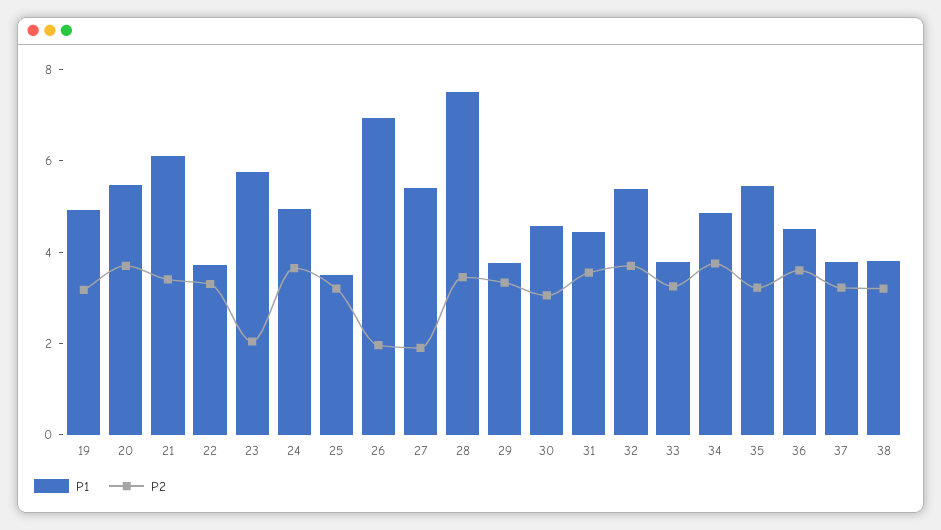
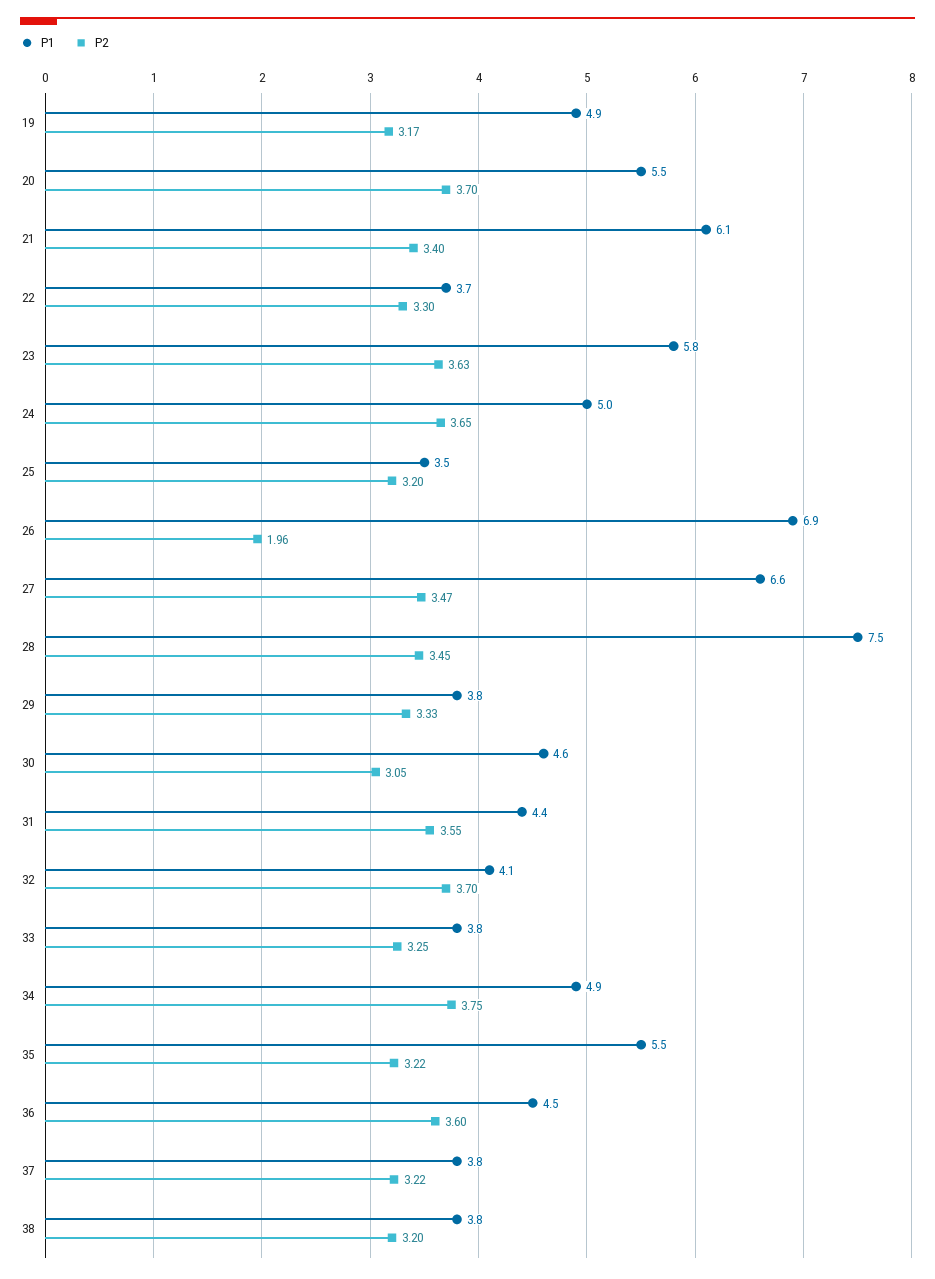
P2, 23: 2 -> 3.63
P1, 27: 5.5 -> 6.6
P2, 27: 2 -> 3.47
P1, 32: 5.5 -> 4.1

